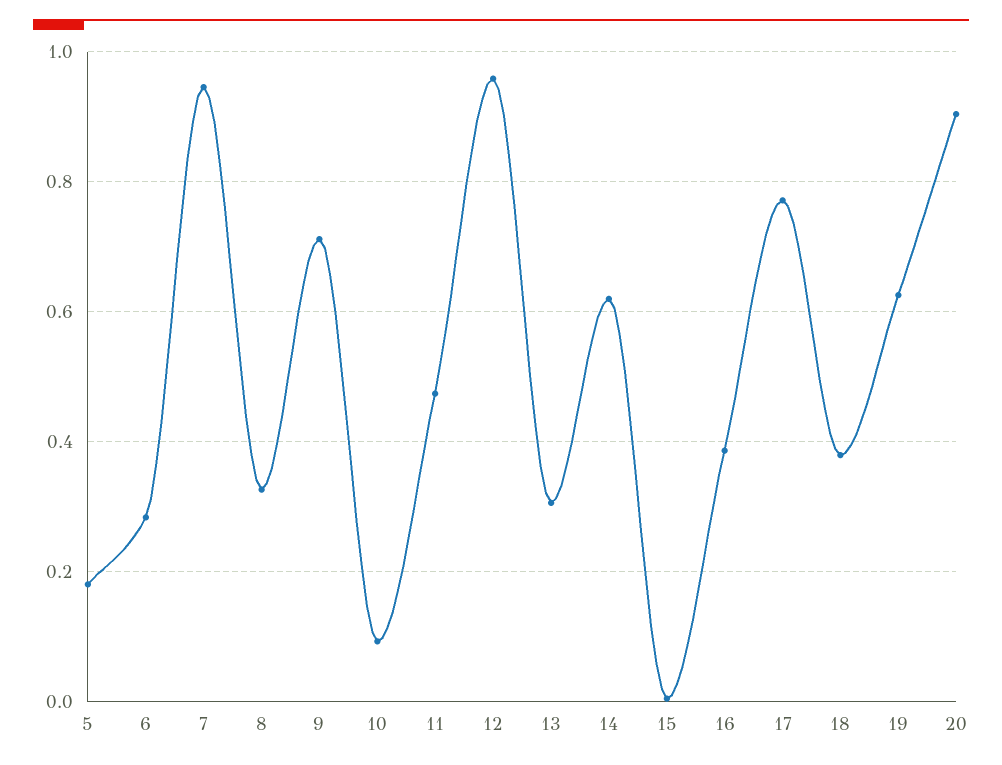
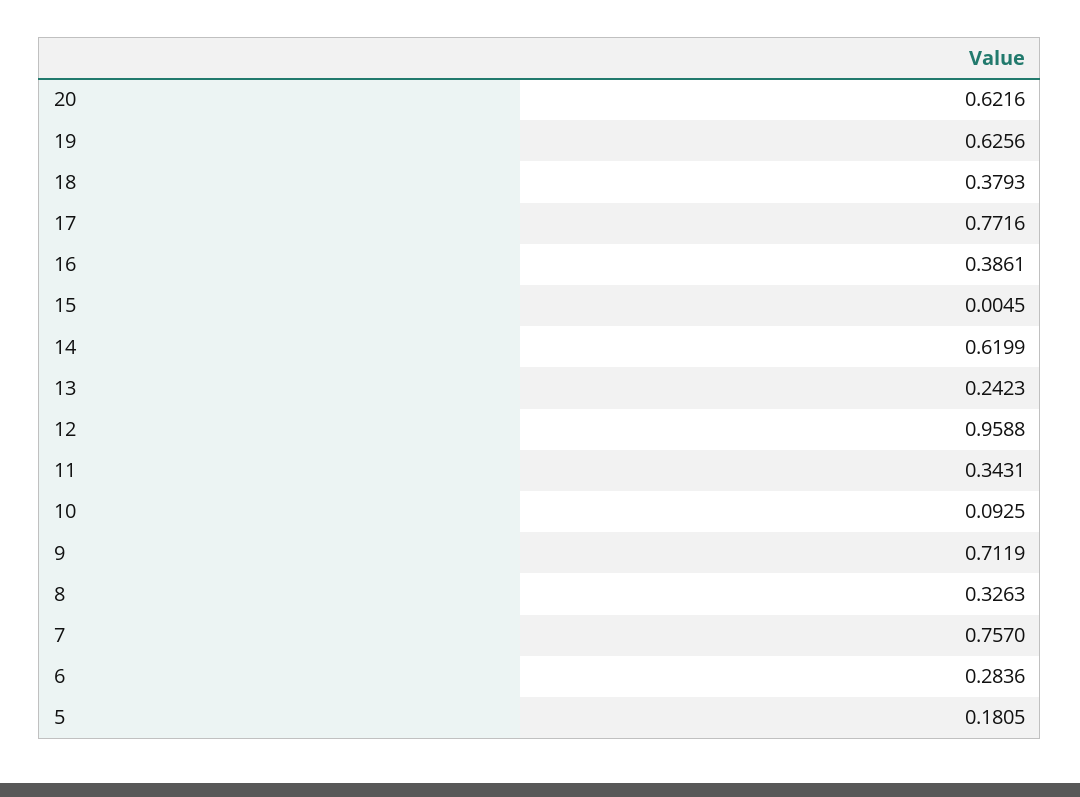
7: 0.94 -> 0.757
11: 0.48 -> 0.3431
13: 0.3 -> 0.2423
20: 0.9 -> 0.6216

